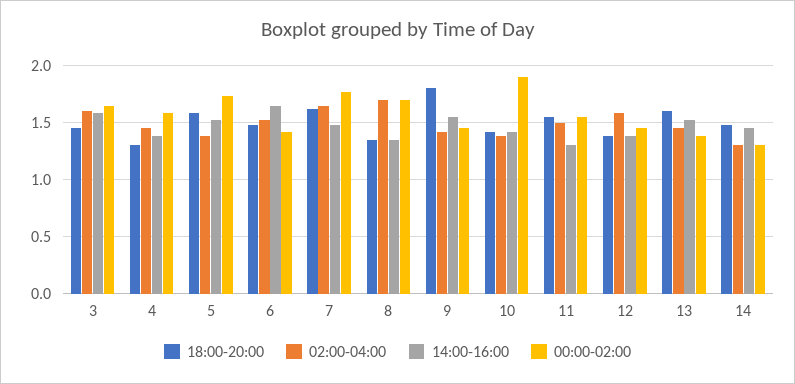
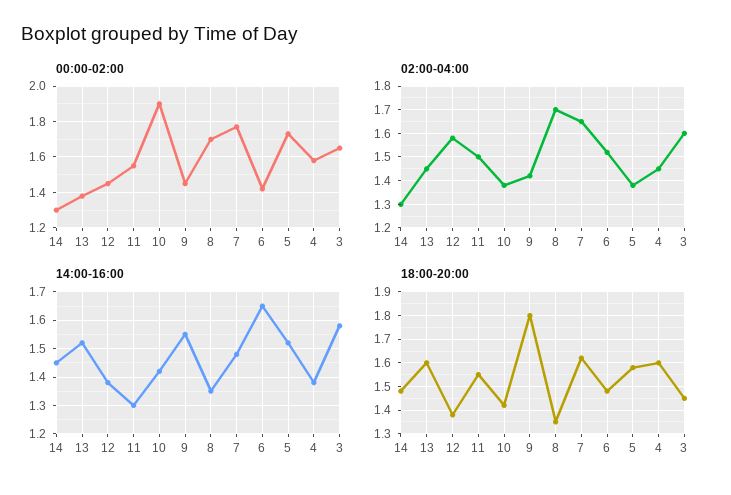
18:00-20:00, 4: 1.3 -> 1.6

